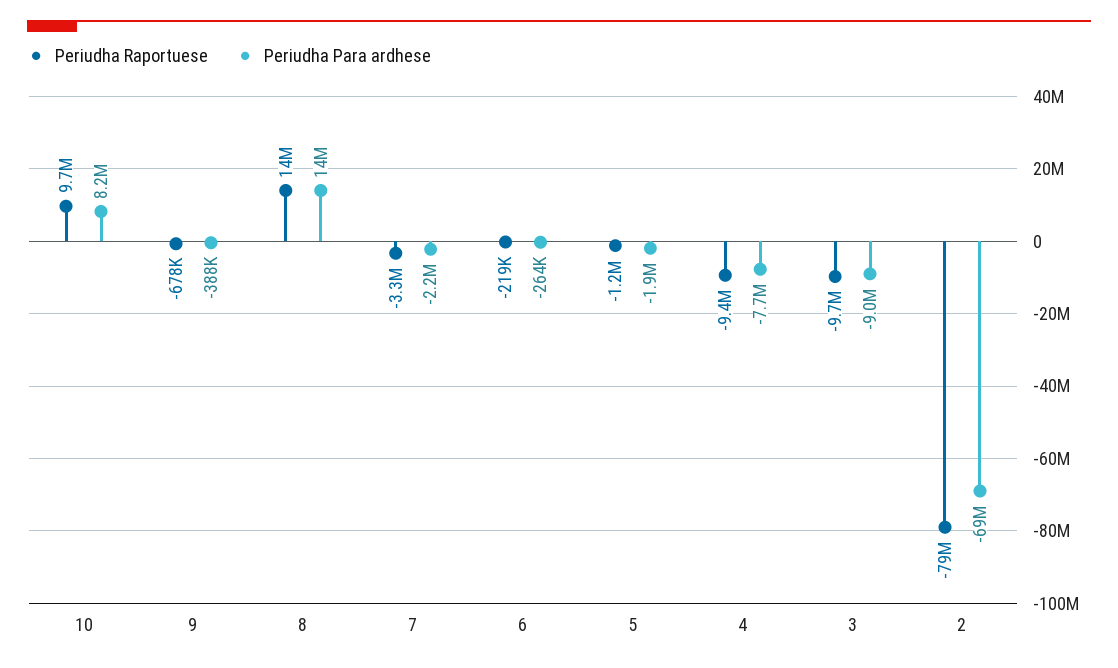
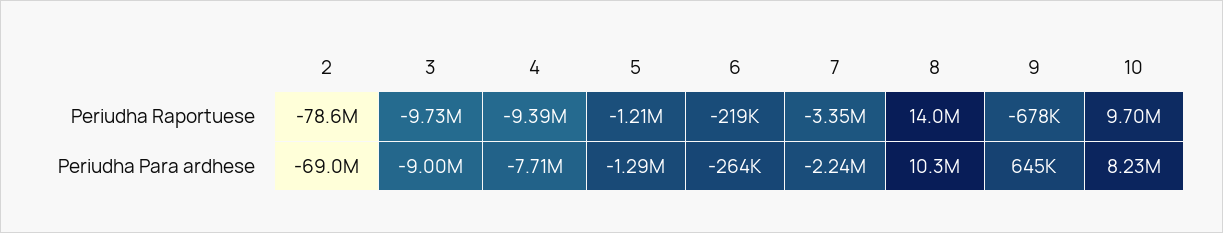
Periudha Para ardhese, 9: -388000 -> 645000
Periudha Para ardhese, 8: 14000000 -> 10300000
Periudha Para ardhese, 5: -1900000 -> -1290000

